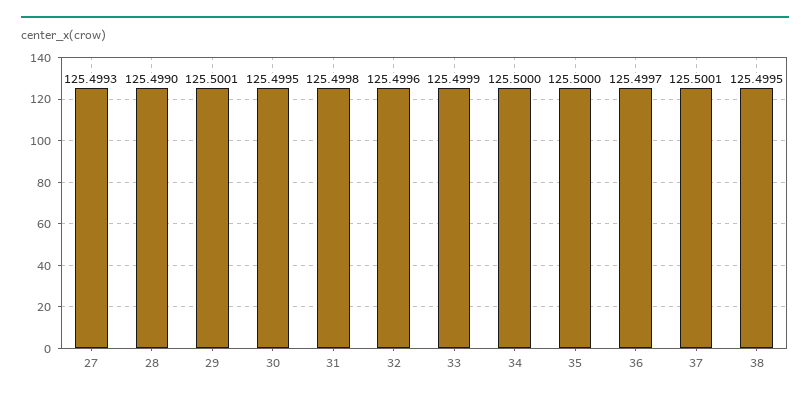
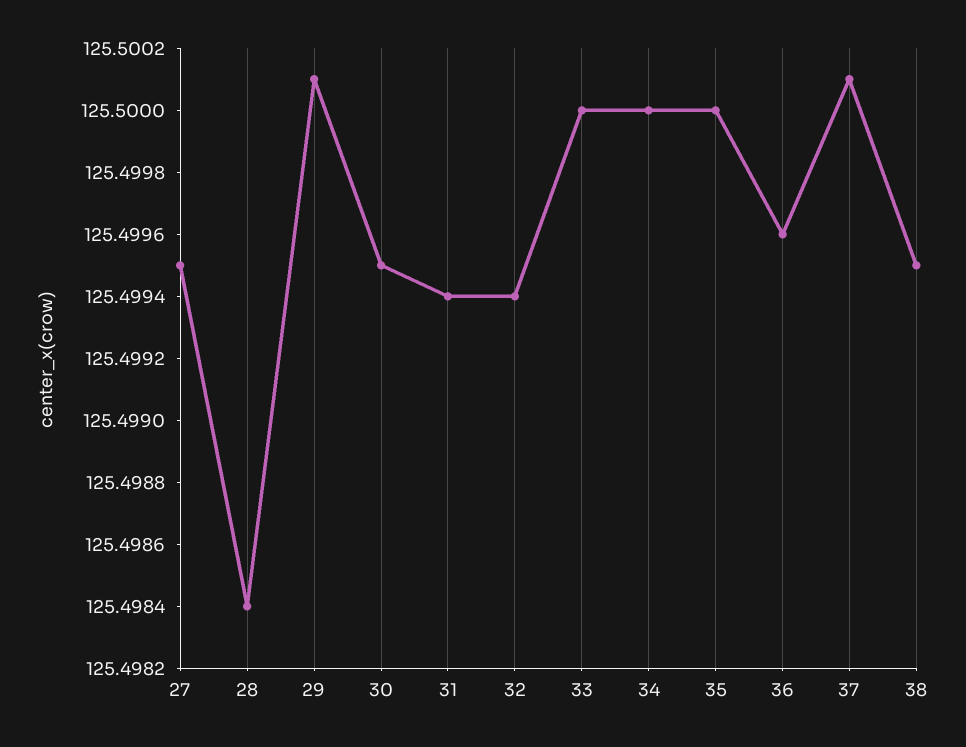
27: 125.4993 -> 125.4995
28: 125.499 -> 125.4984
31: 125.4998 -> 125.4994
32: 125.4996 -> 125.4994
33: 125.4999 -> 125.5
36: 125.4997 -> 125.4996

